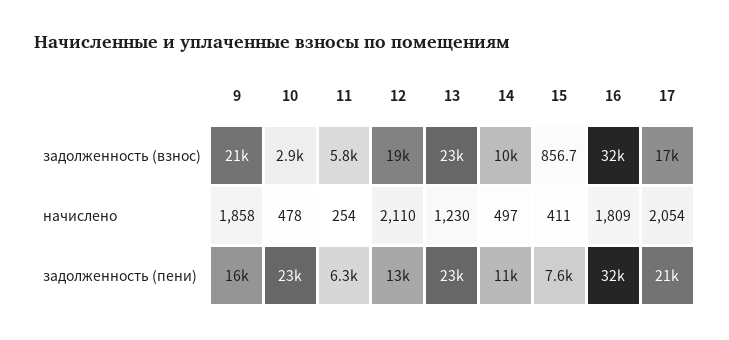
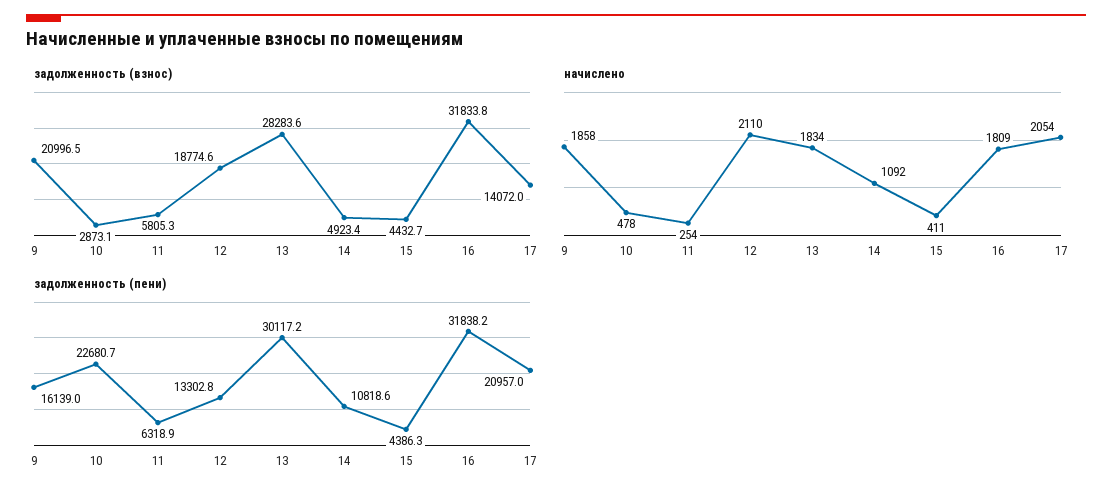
задолженность (взнос), 13: 23000 -> 28283.6
задолженность (взнос), 14: 10000 -> 4923.4
задолженность (взнос), 15: 856.7 -> 4432.7
задолженность (взнос), 17: 17000 -> 14072
начислено, 13: 1230 -> 1834
начислено, 14: 497 -> 1092
задолженность (пени), 13: 23000 -> 30117.2
задолженность (пени), 15: 7600 -> 4386.3

